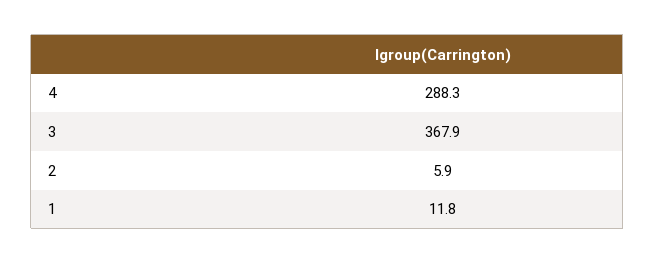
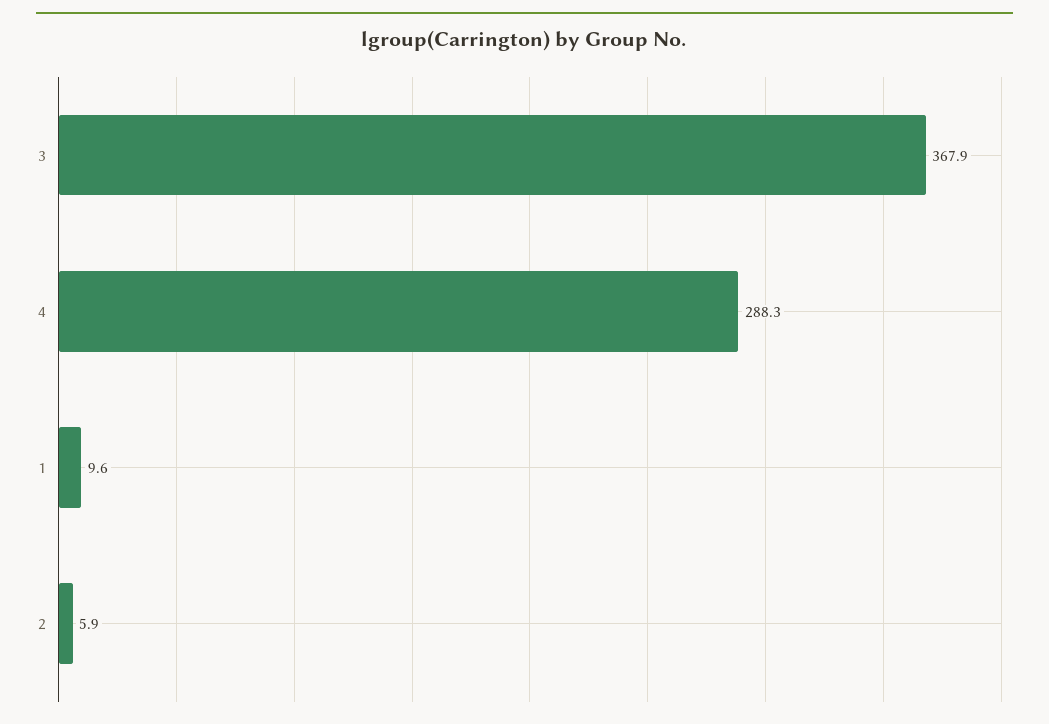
1: 11.8 -> 9.6

